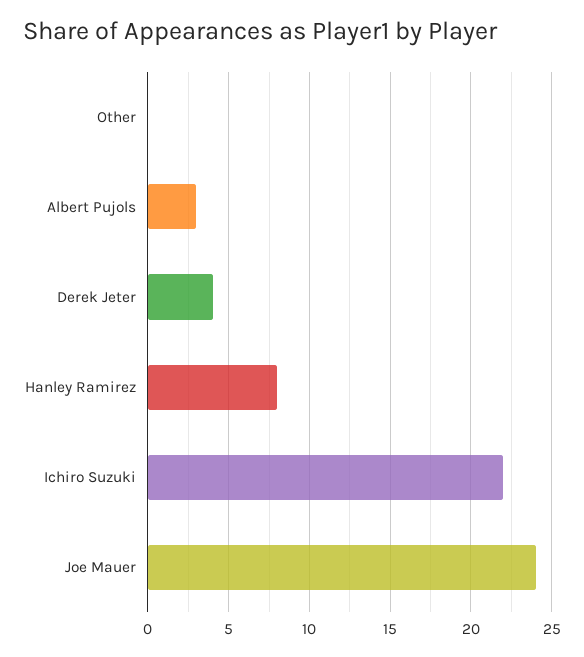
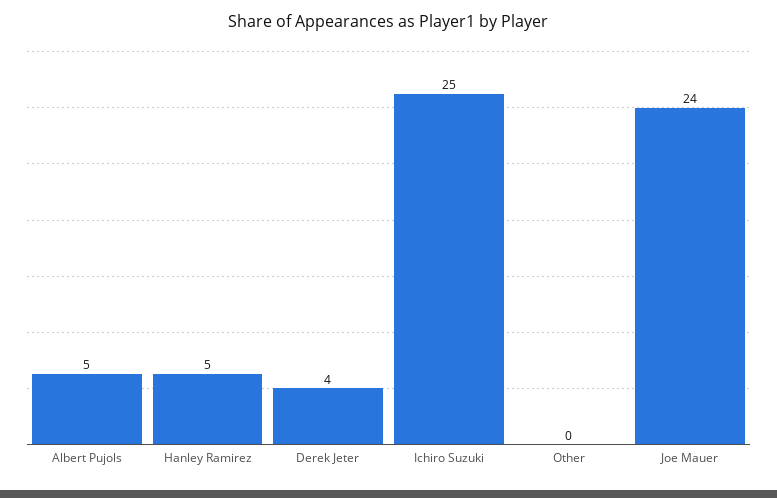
Albert Pujols: 3 -> 5
Hanley Ramirez: 8 -> 5
Ichiro Suzuki: 22 -> 25

